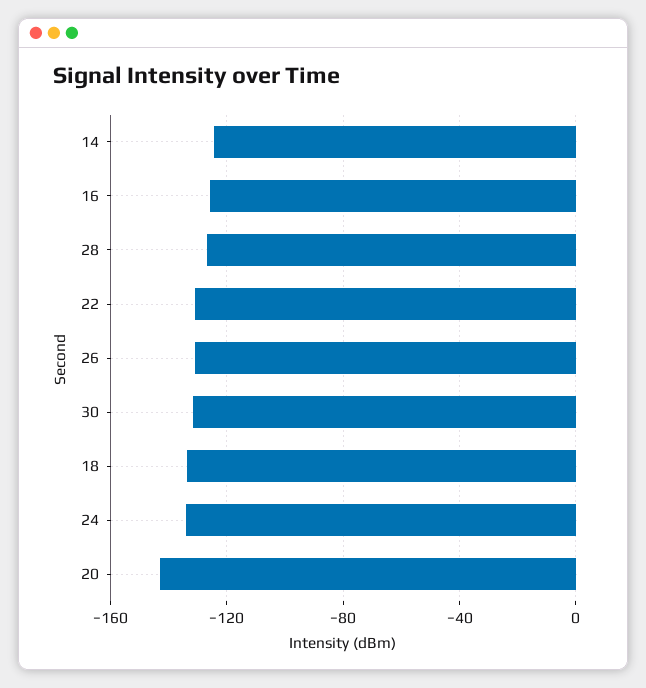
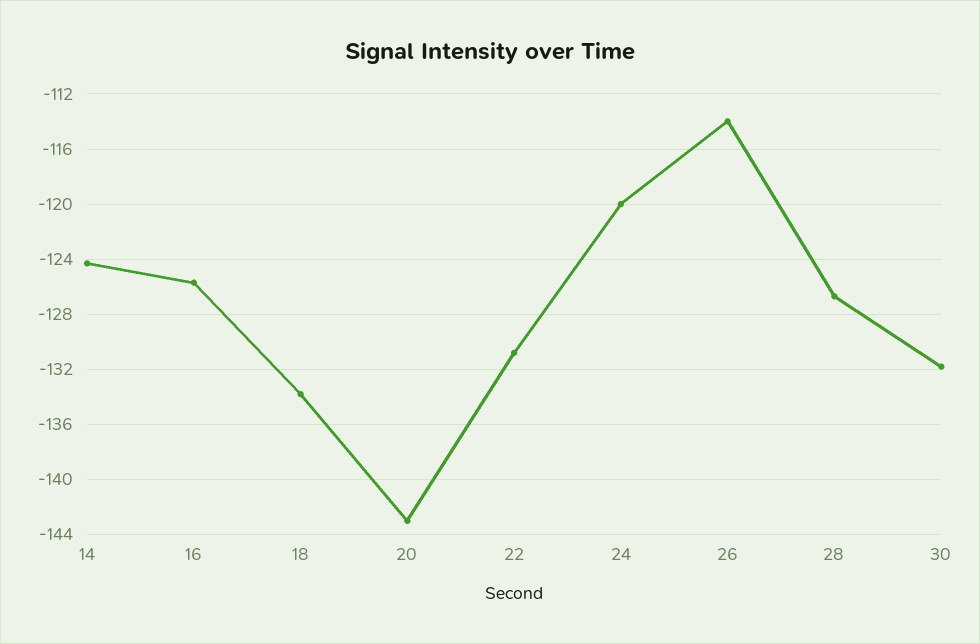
26: -130 -> -114
24: -135 -> -120

